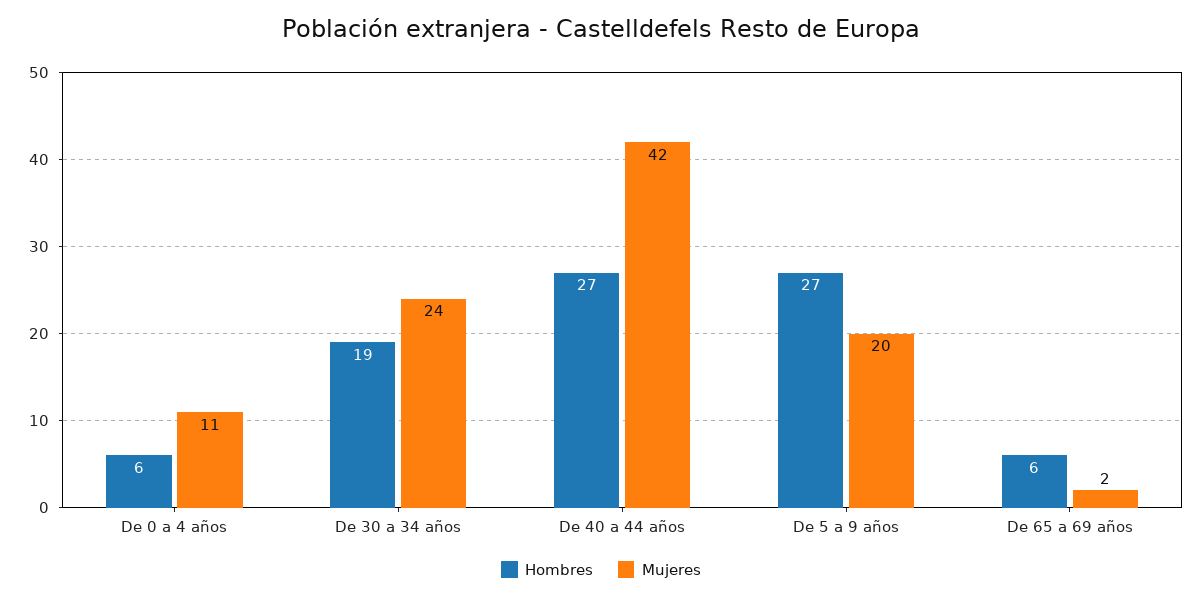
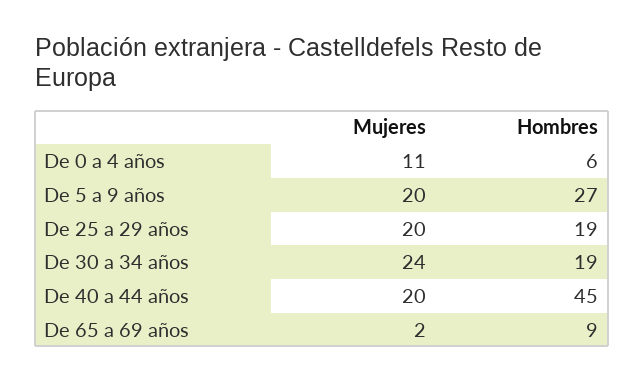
Hombres, De 40 a 44 años: 27 -> 45
Mujeres, De 40 a 44 años: 42 -> 20
Hombres, De 65 a 69 años: 6 -> 9
Mujeres, De 25 a 29 años: none -> 20
Hombres, De 25 a 29 años: none -> 19

